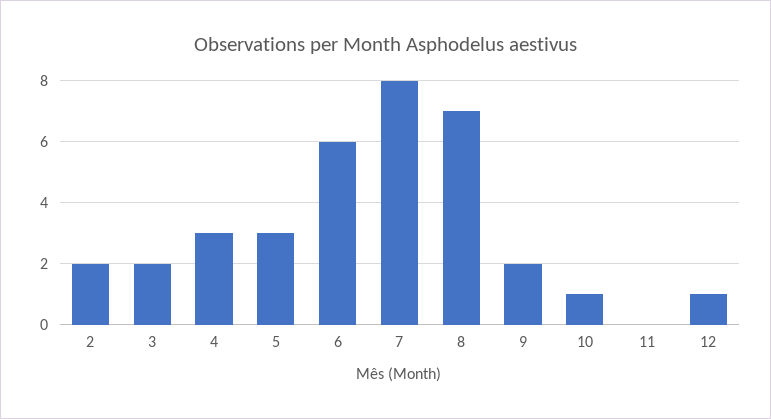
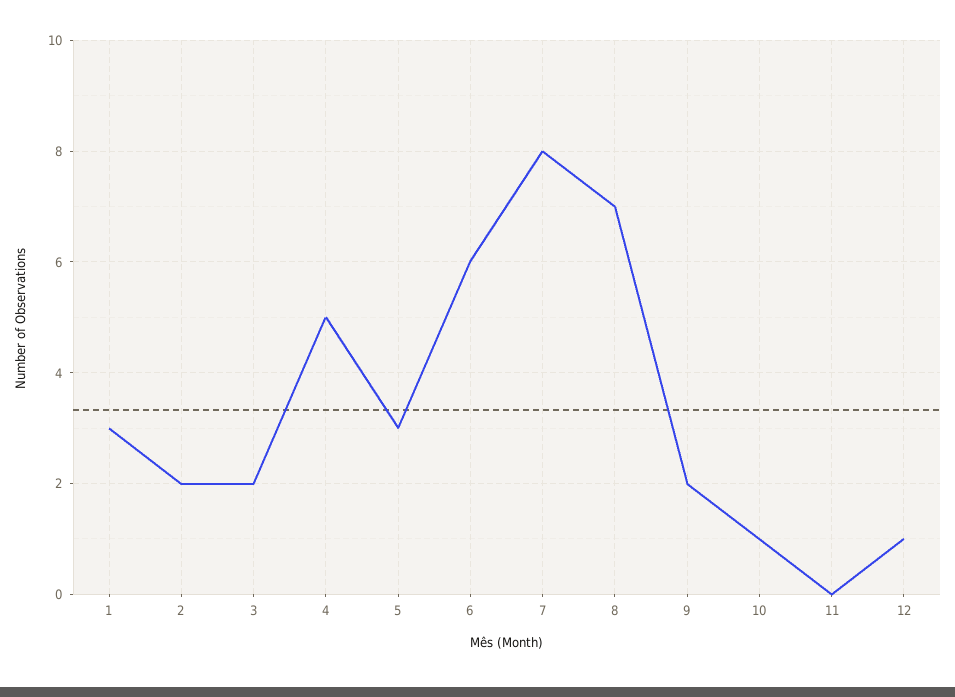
4: 3 -> 5
1: none -> 3

